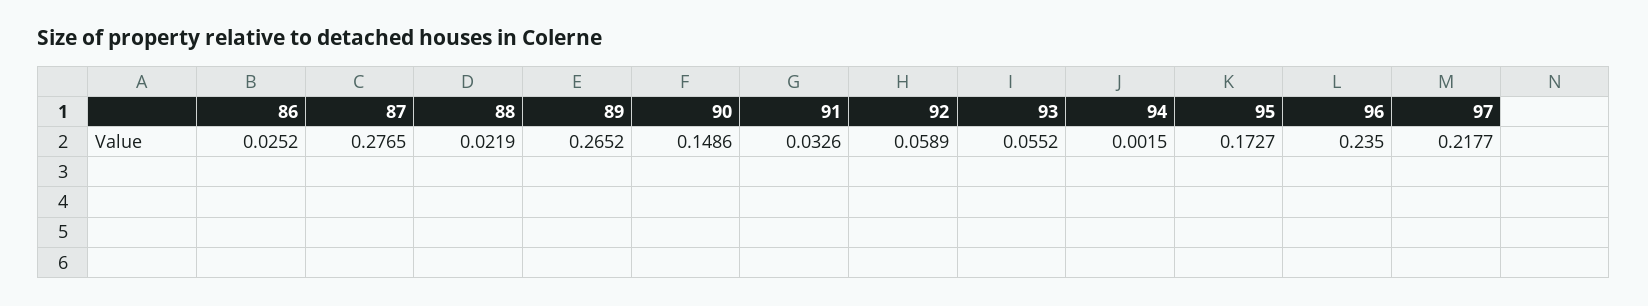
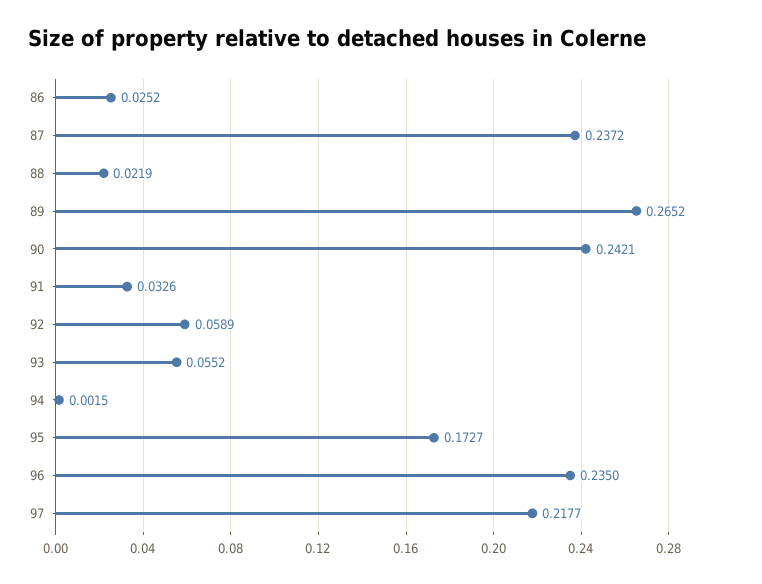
87: 0.2765 -> 0.2372
90: 0.1486 -> 0.2421

